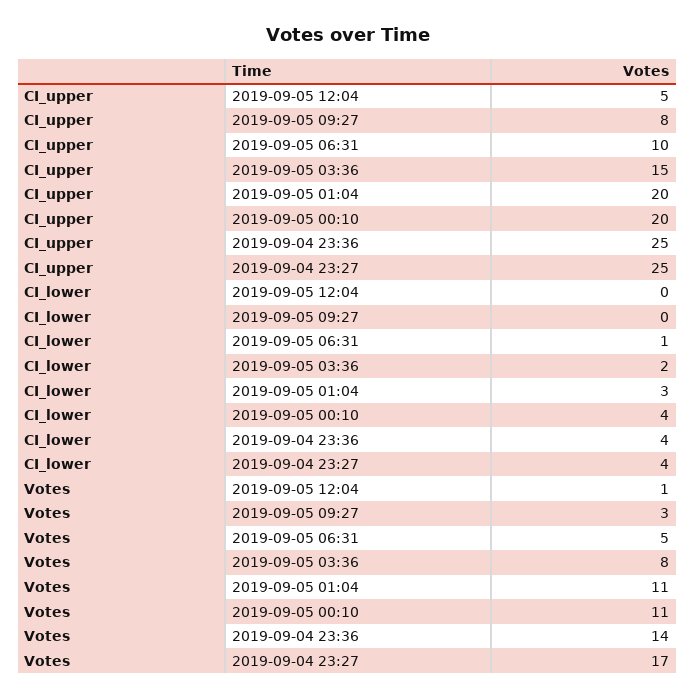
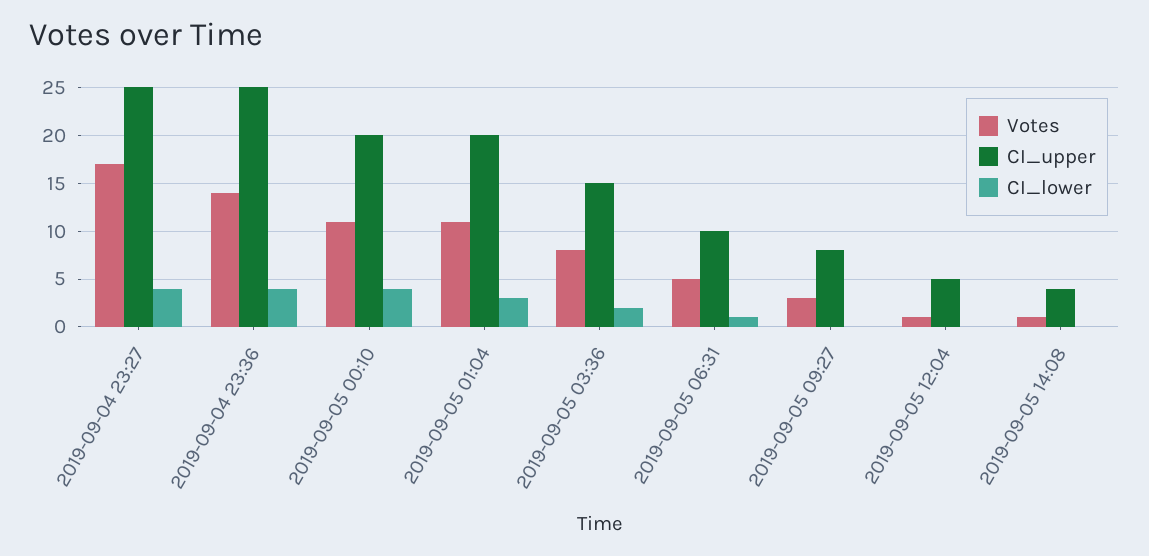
Votes, 2019-09-05 14:08: none -> 1
CI_upper, 2019-09-05 14:08: none -> 4
CI_lower, 2019-09-05 14:08: none -> 0

